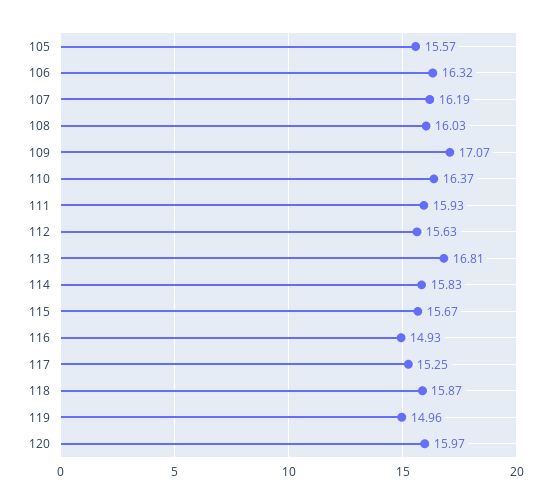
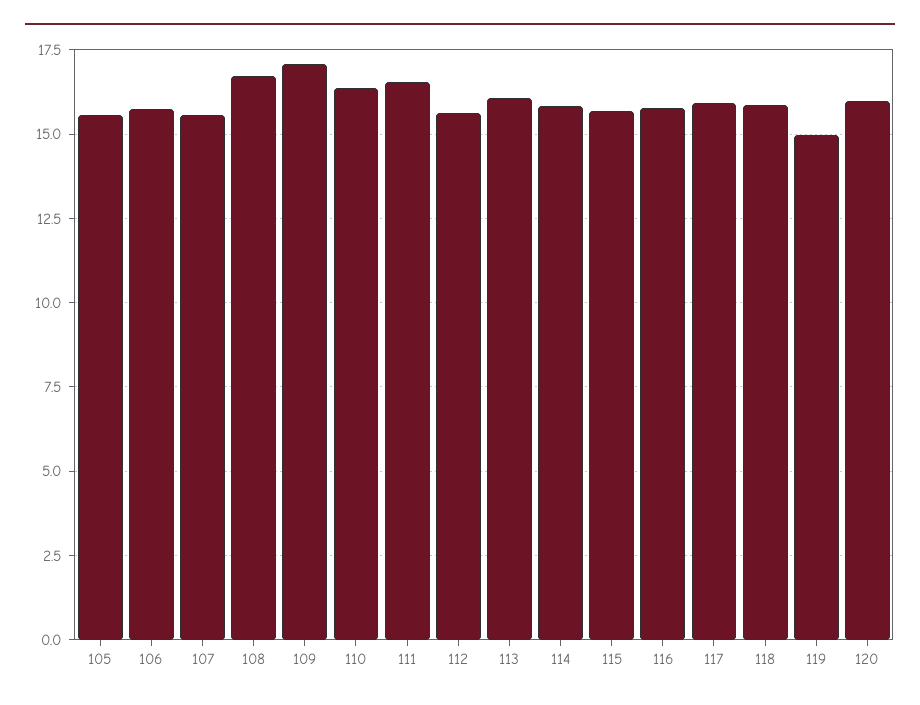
106: 16.32 -> 15.75
107: 16.19 -> 15.5
108: 16.03 -> 16.75
111: 15.93 -> 16.5
113: 16.81 -> 16
116: 14.93 -> 15.75
117: 15.25 -> 16

